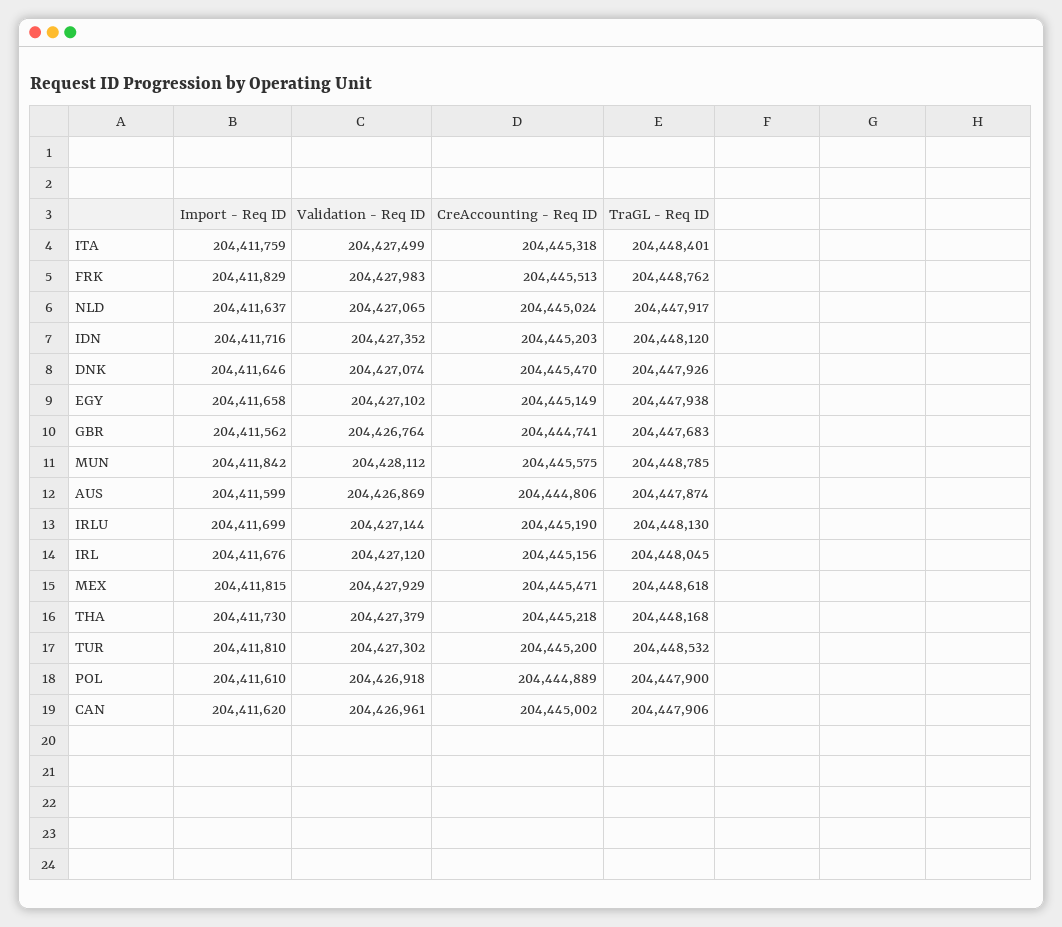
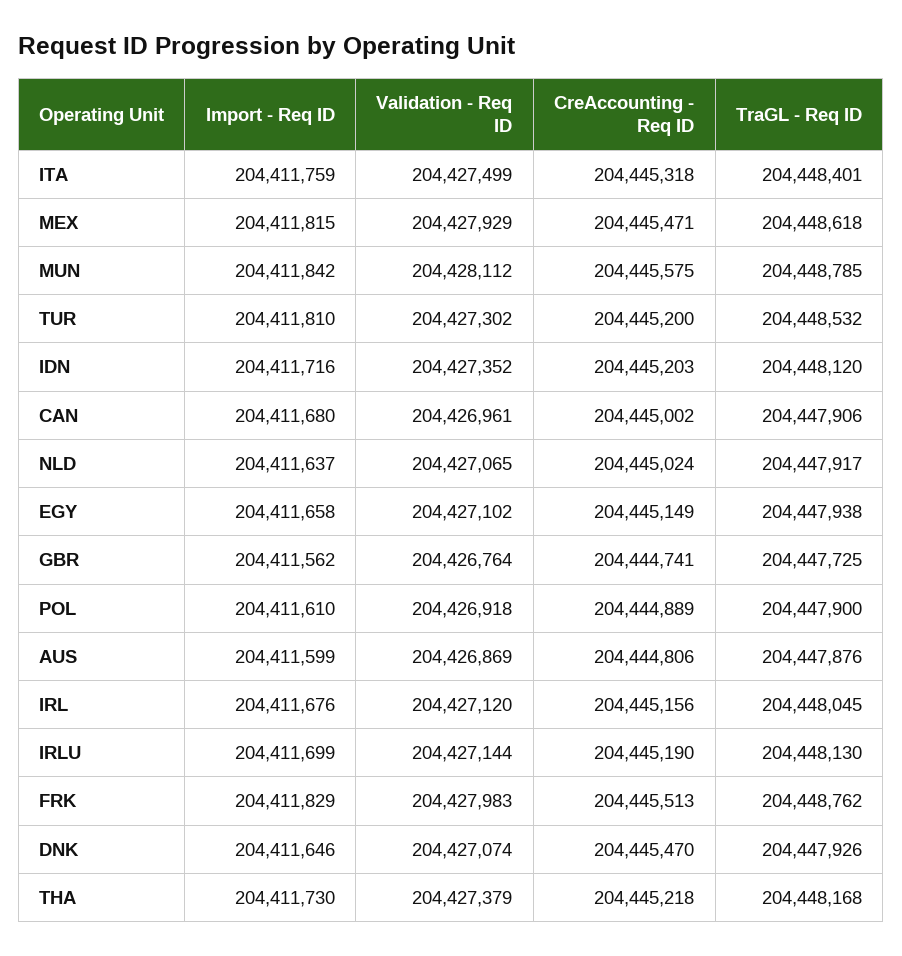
TraGL - Req ID, GBR: 204447683 -> 204447725
TraGL - Req ID, AUS: 204447874 -> 204447876
Import - Req ID, CAN: 204411620 -> 204411680

